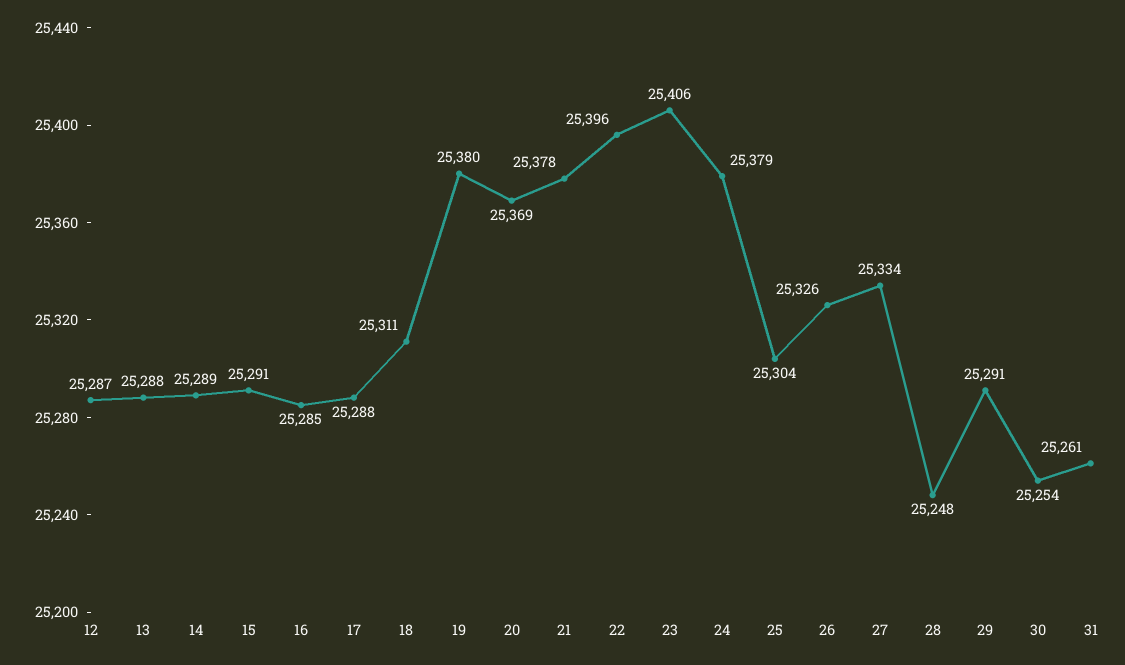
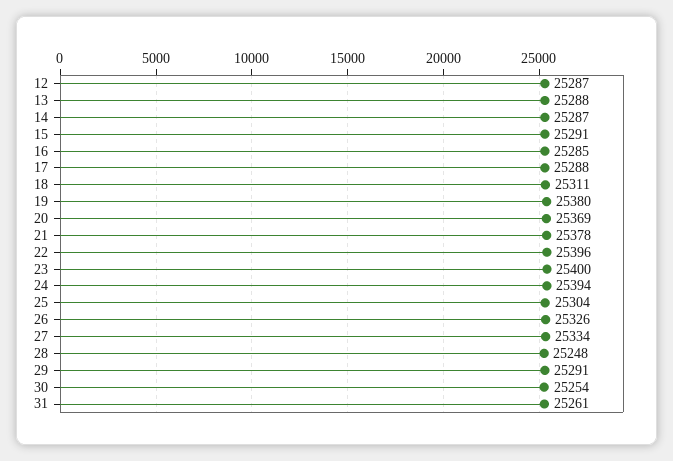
14: 25289 -> 25287
23: 25406 -> 25400
24: 25379 -> 25394

